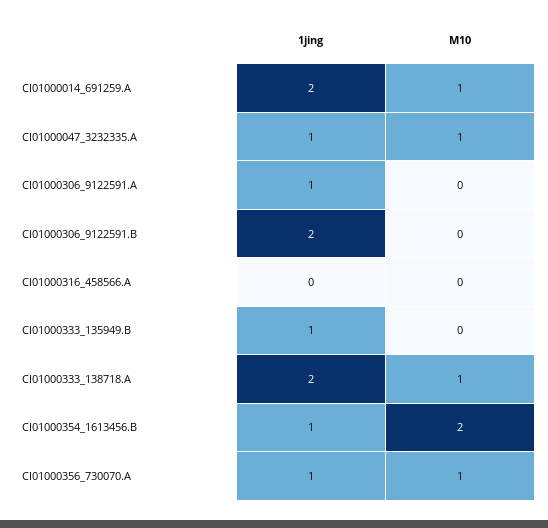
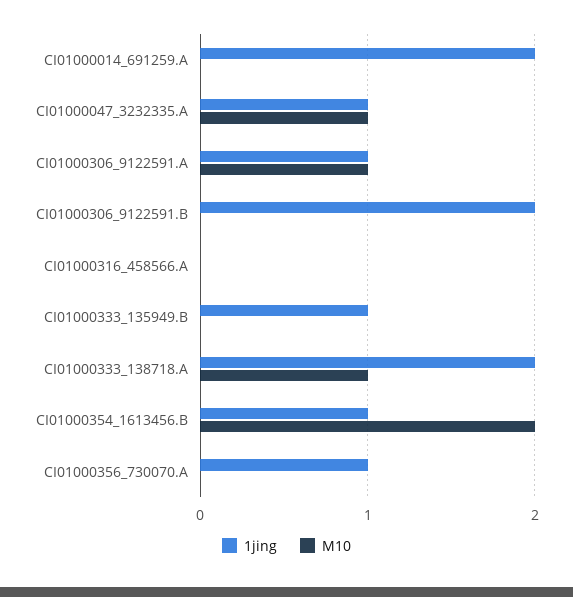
M10, CI01000014_691259.A: 1 -> 0
M10, CI01000306_9122591.A: 0 -> 1
M10, CI01000356_730070.A: 1 -> 0

